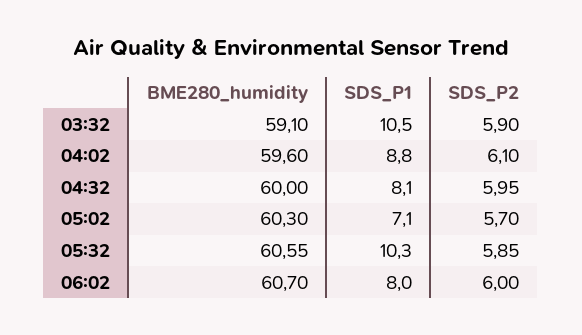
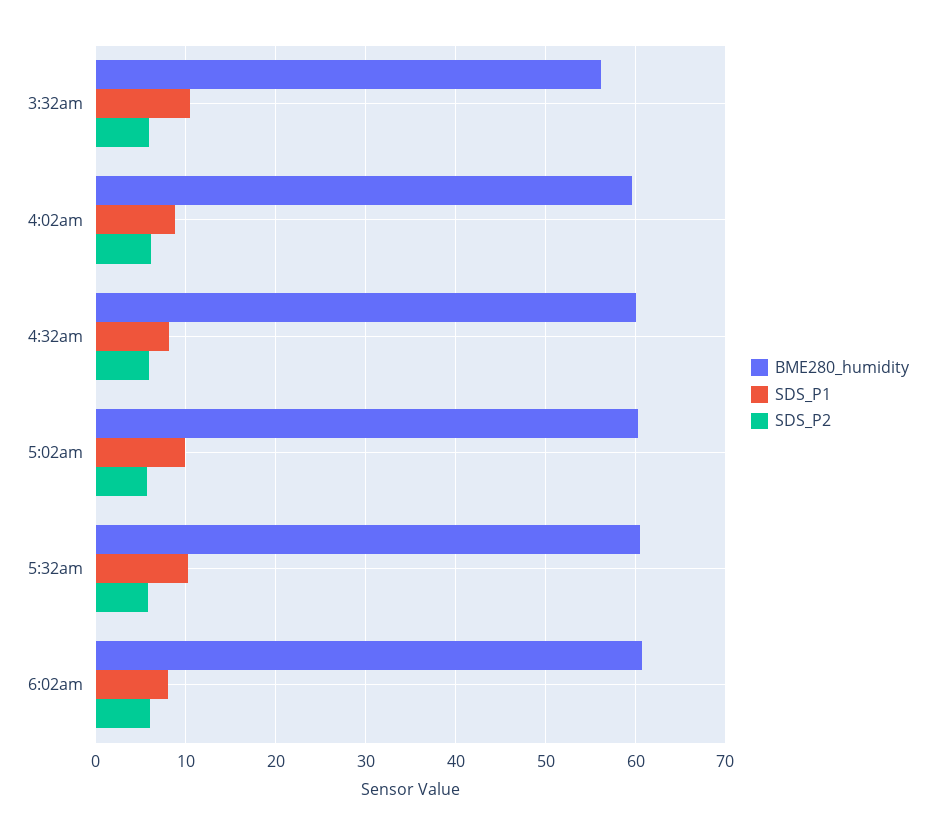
BME280_humidity, 03:32: 59.1 -> 56
SDS_P1, 05:02: 7.1 -> 10

